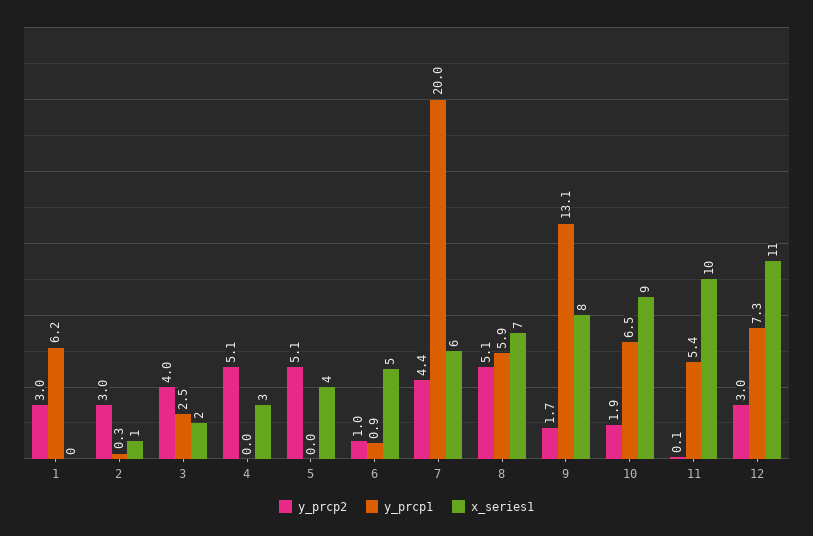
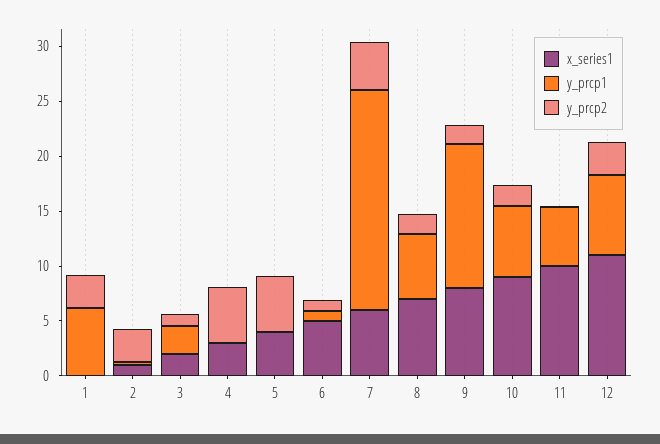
y_prcp2, 3: 4 -> 1
y_prcp2, 8: 5.1 -> 2

